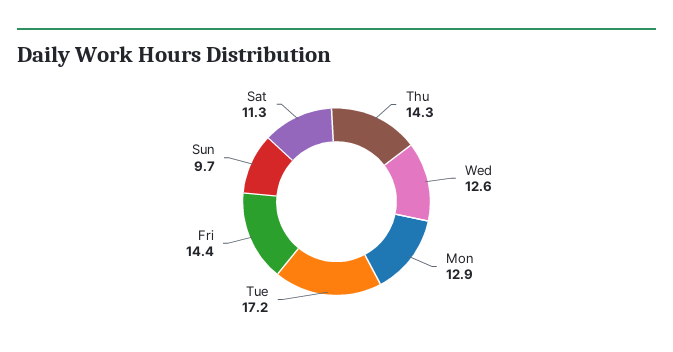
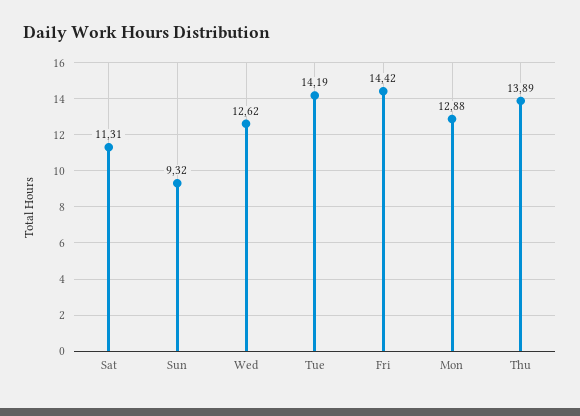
Thu: 14.3 -> 13.89
Tue: 17.2 -> 14.19
Sun: 9.7 -> 9.32

